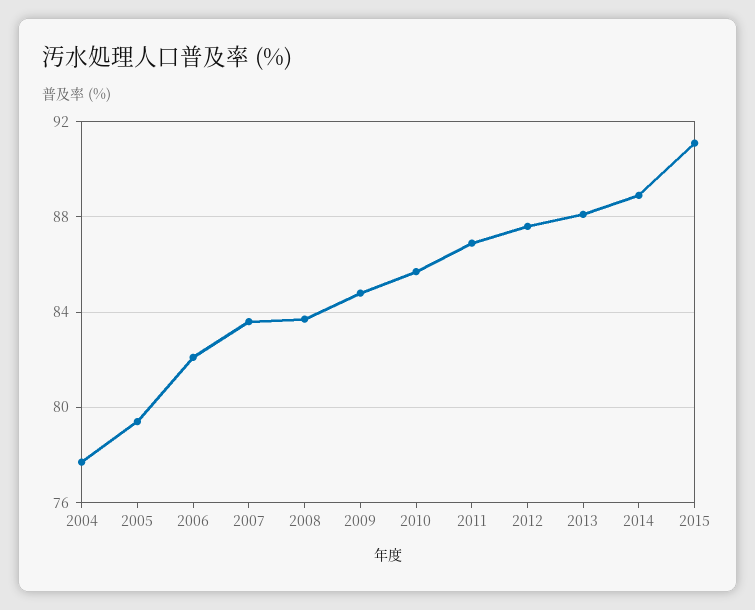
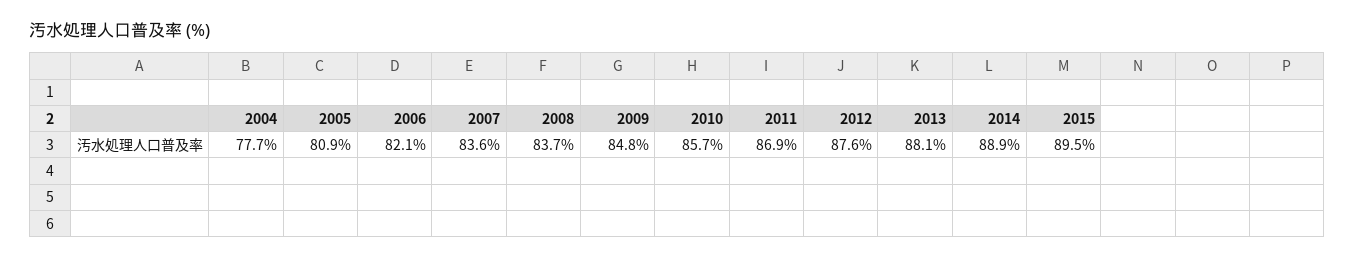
2005: 79.5 -> 80.9
2015: 91 -> 89.5

